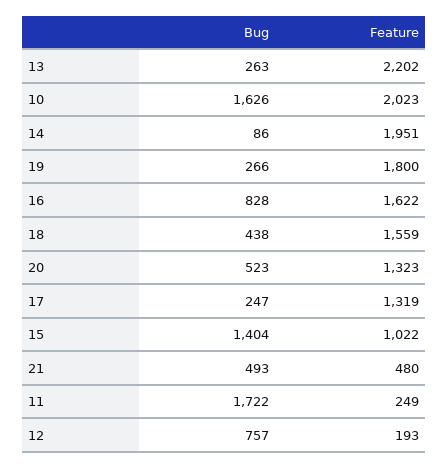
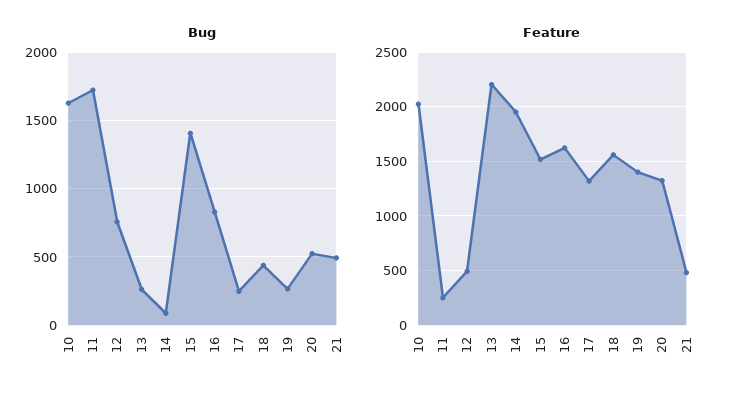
Feature, 19: 1800 -> 1400
Feature, 15: 1022 -> 1500
Feature, 12: 193 -> 500

